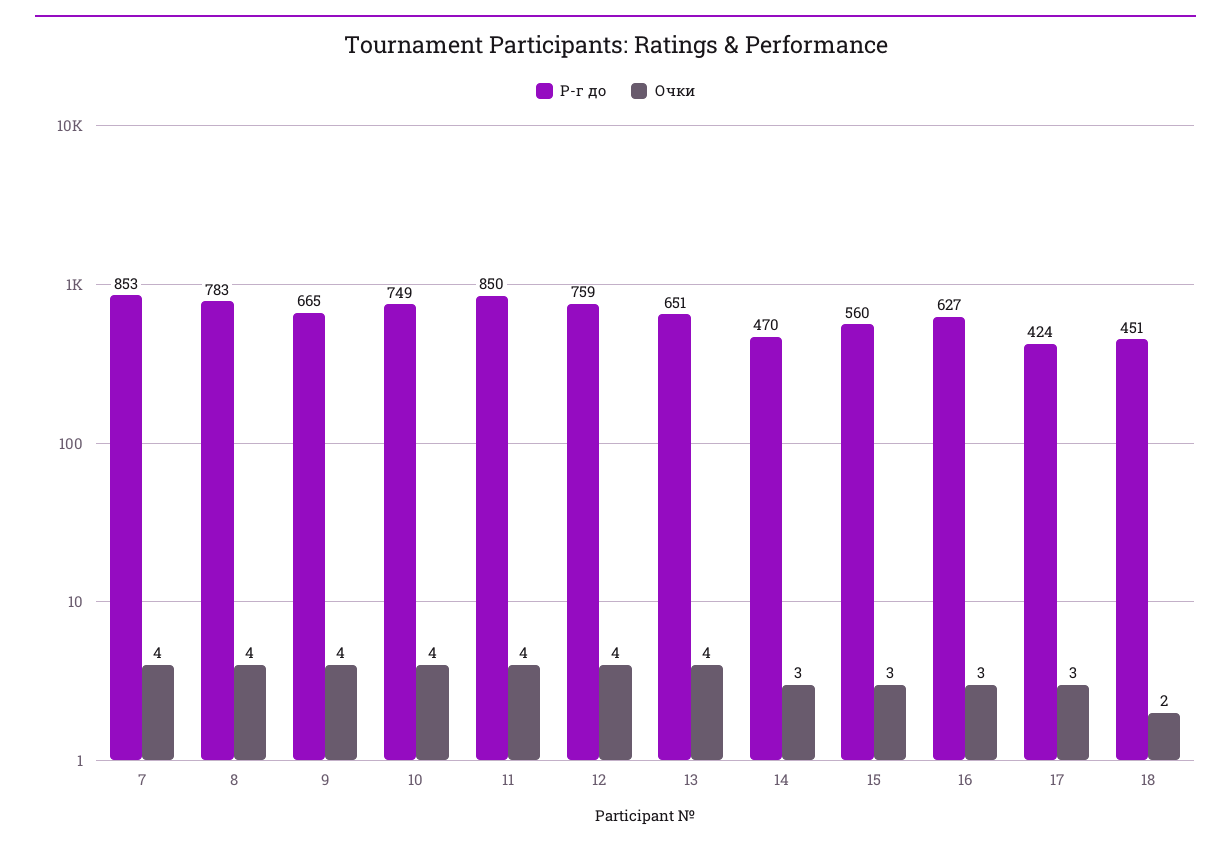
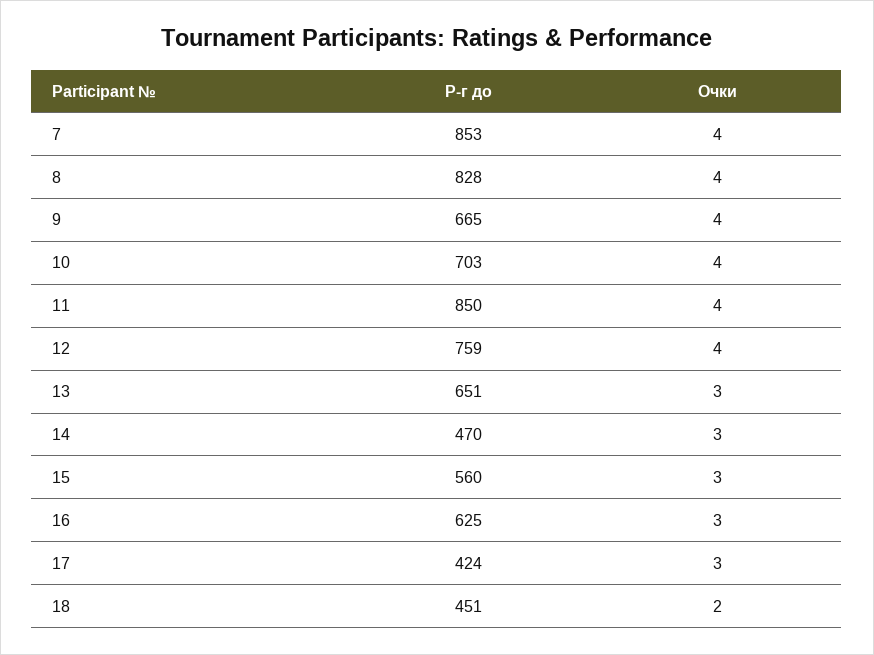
Р-г до, 8: 783 -> 828
Р-г до, 10: 749 -> 703
Очки, 13: 4 -> 3
Р-г до, 16: 627 -> 625

